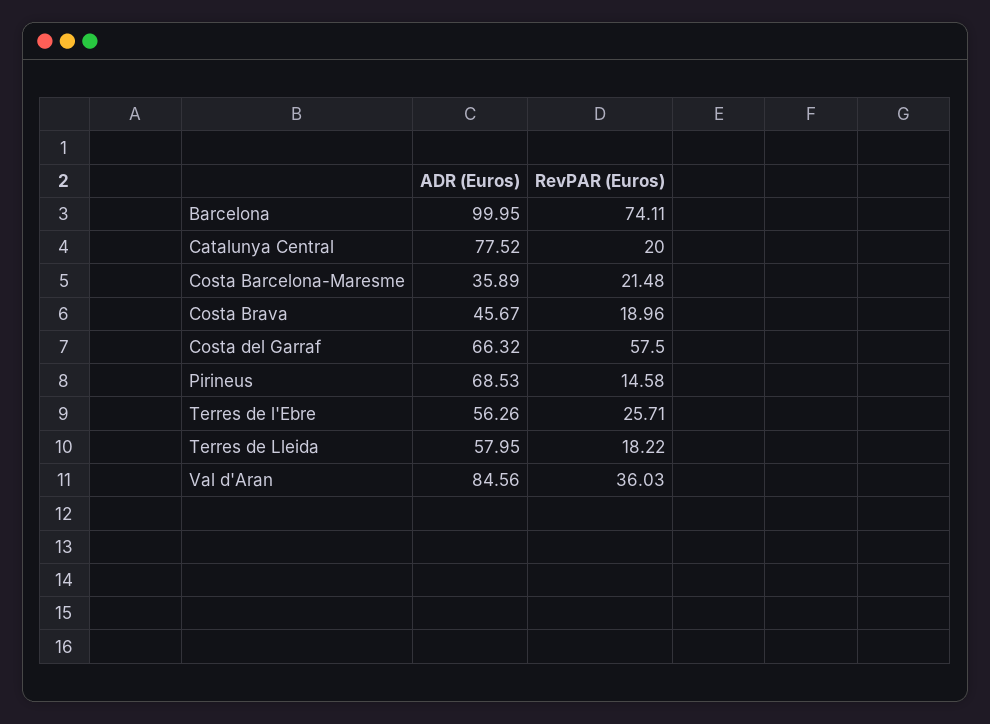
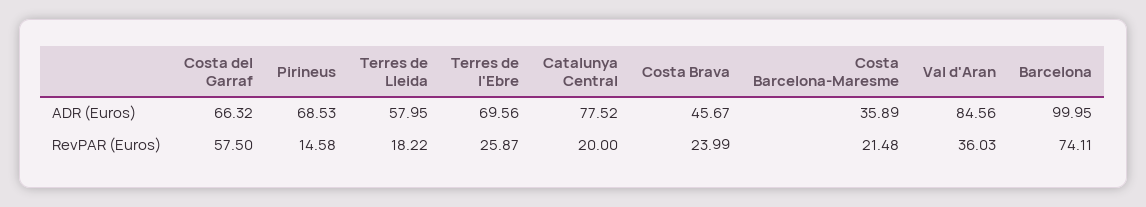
RevPAR (Euros), Costa Brava: 18.96 -> 23.99
ADR (Euros), Terres de l'Ebre: 56.26 -> 69.56
RevPAR (Euros), Terres de l'Ebre: 25.71 -> 25.87

